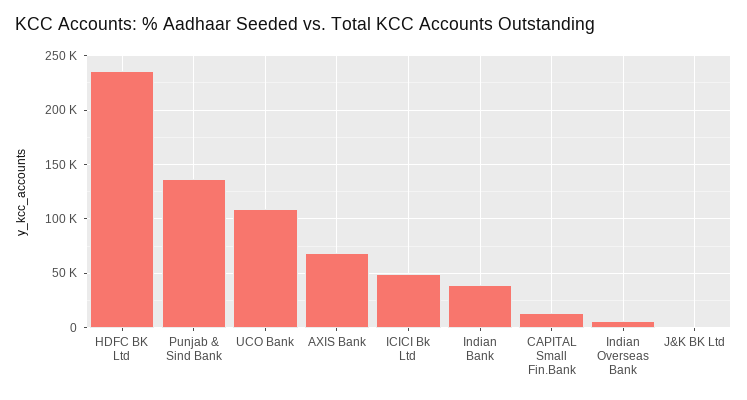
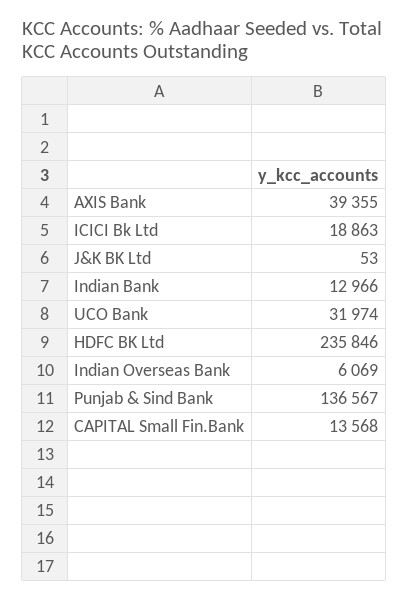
UCO Bank: 110000 -> 31974
AXIS Bank: 70000 -> 39355
ICICI Bk Ltd: 50000 -> 18863
Indian Bank: 40000 -> 12966

